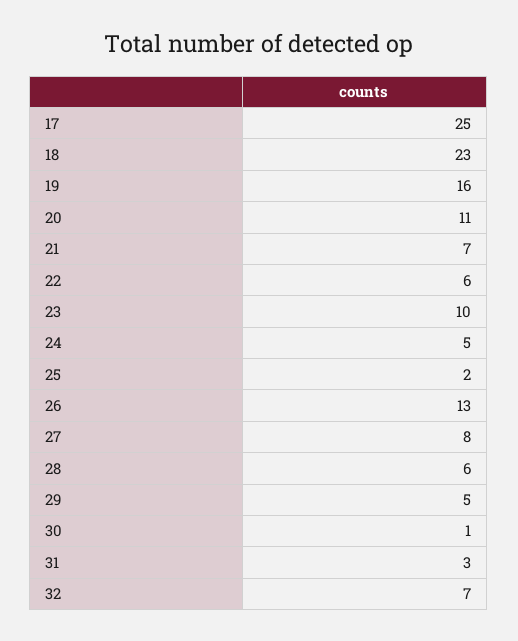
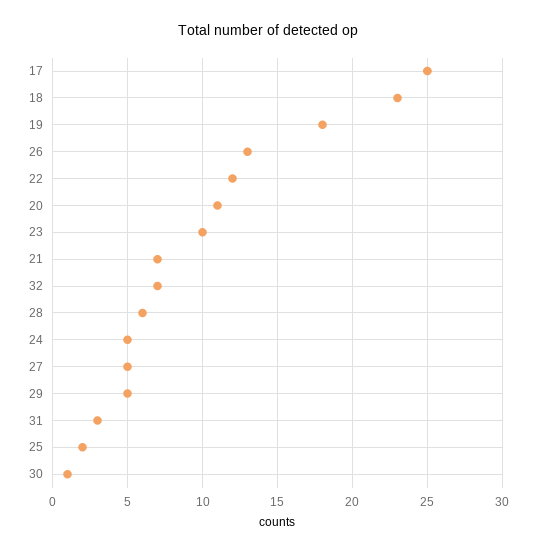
19: 16 -> 18
22: 6 -> 12
27: 8 -> 5

